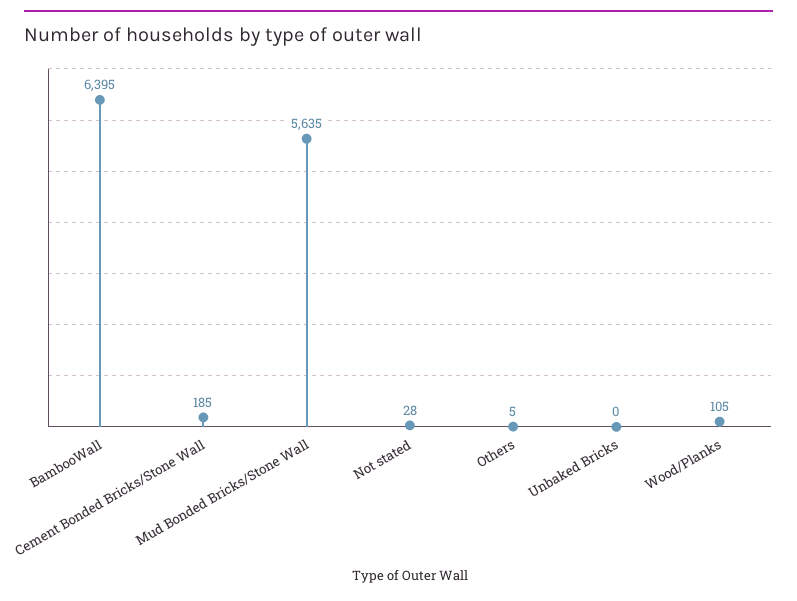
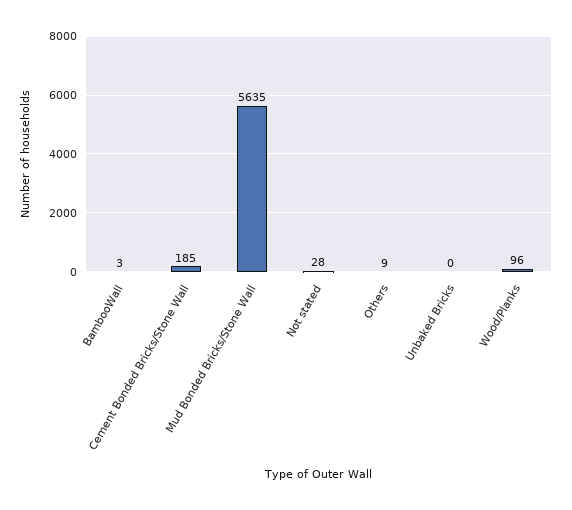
BambooWall: 6395 -> 3
Others: 5 -> 9
Wood/Planks: 105 -> 96

